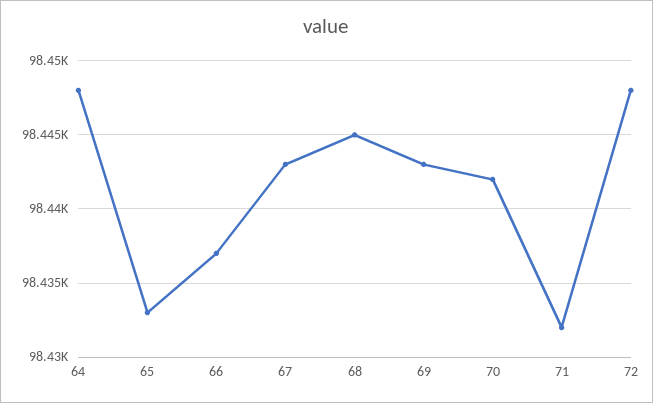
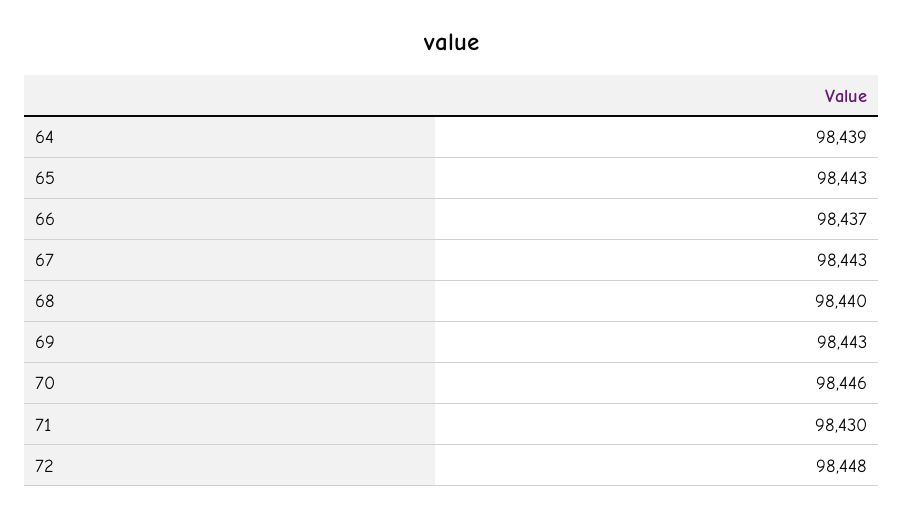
64: 98448 -> 98439
65: 98433 -> 98443
68: 98445 -> 98440
70: 98442 -> 98446
71: 98432 -> 98430

